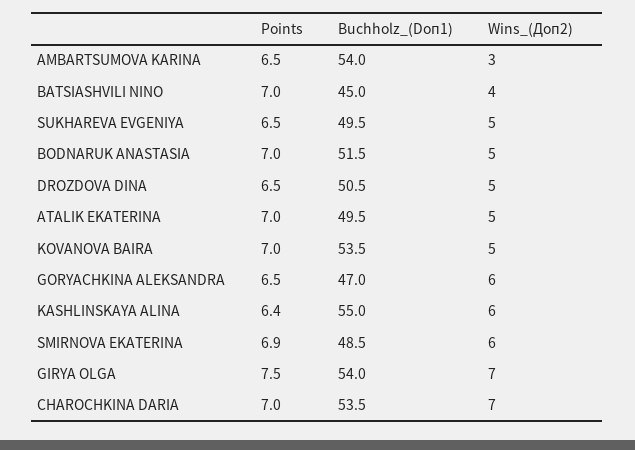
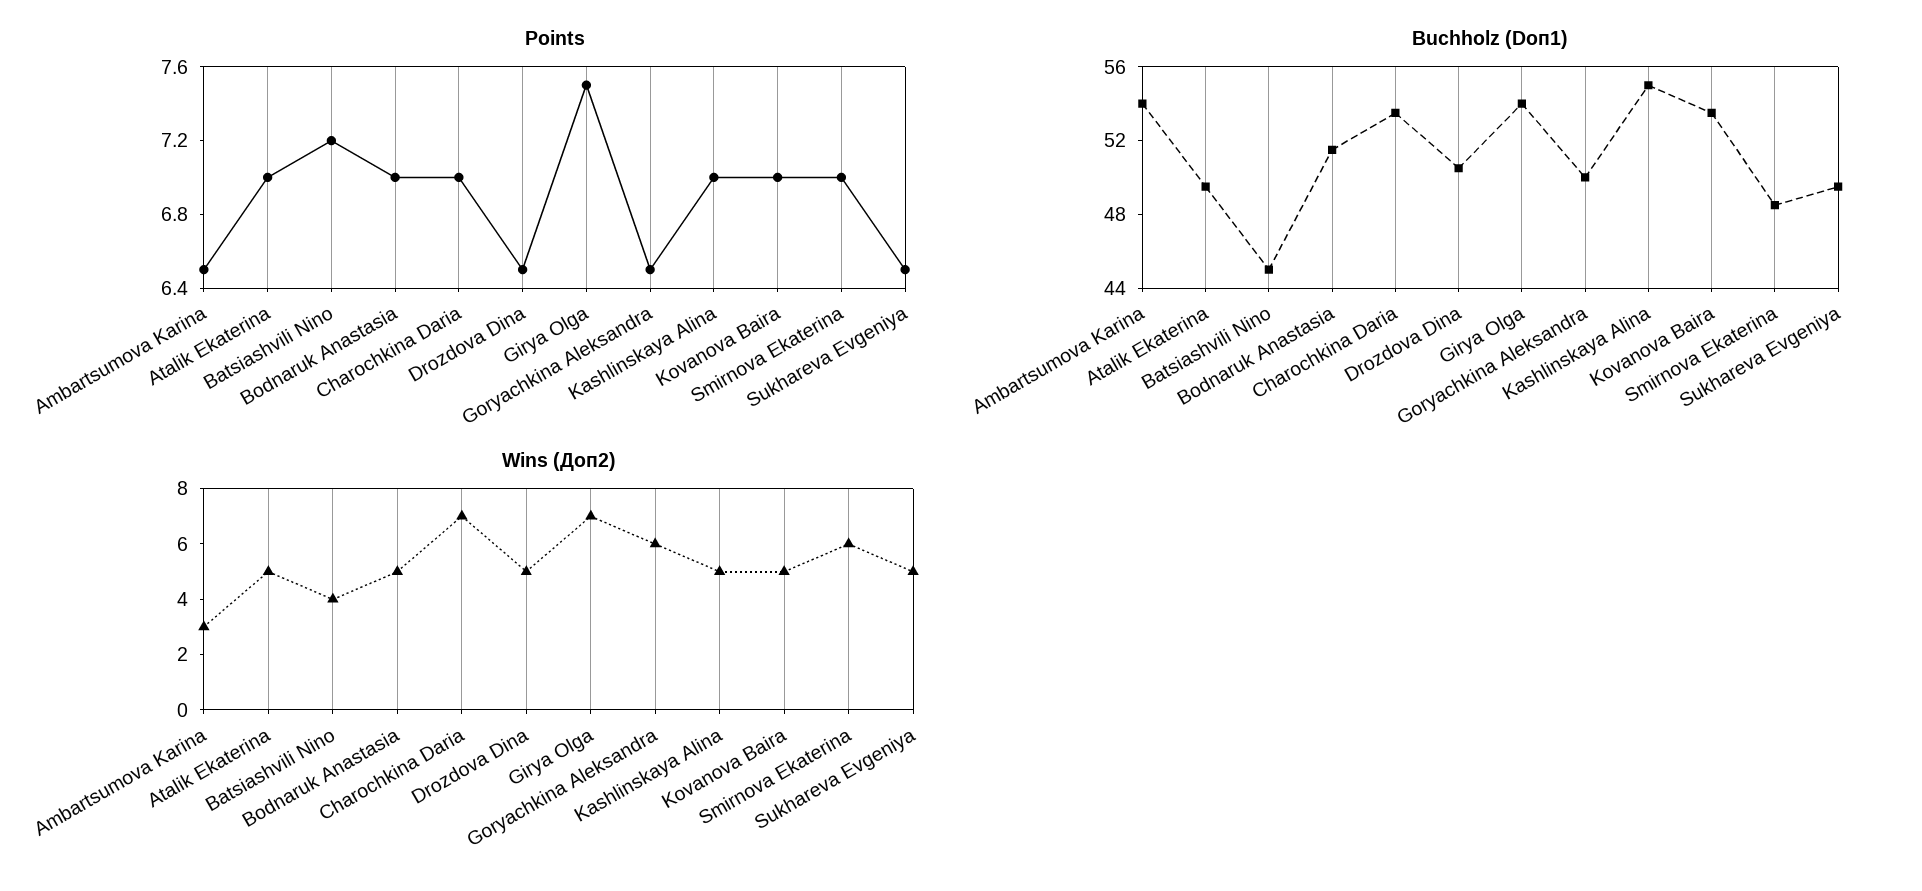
Points, BATSIASHVILI NINO: 7 -> 7.2
Buchholz_(Doп1), GORYACHKINA ALEKSANDRA: 47 -> 50
Points, KASHLINSKAYA ALINA: 6.4 -> 7
Wins_(Доп2), KASHLINSKAYA ALINA: 6 -> 5
Points, SMIRNOVA EKATERINA: 6.9 -> 7

